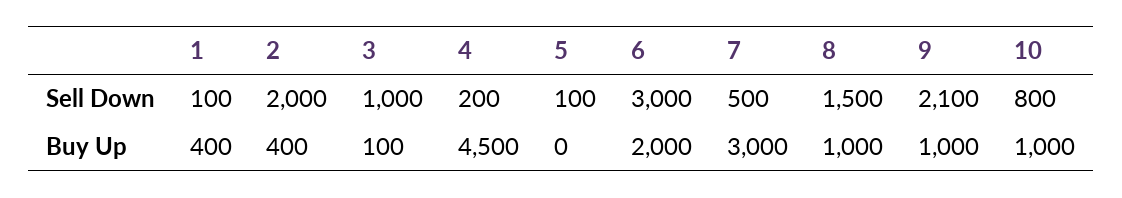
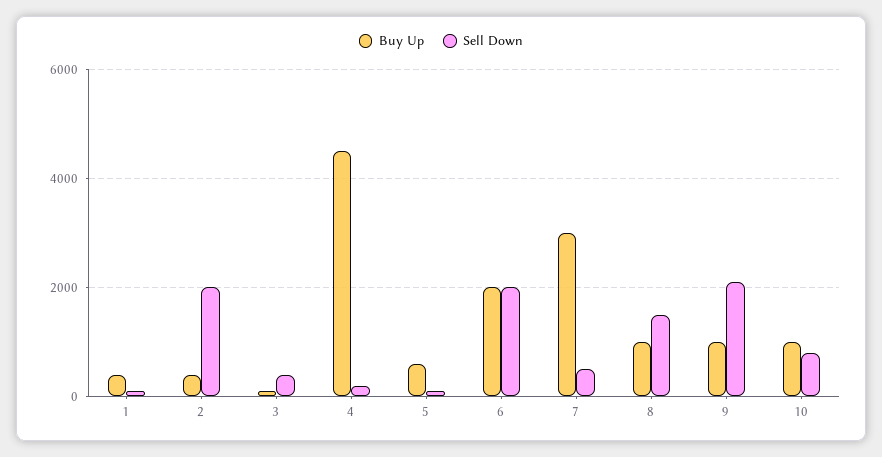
Sell Down, 3: 1000 -> 400
Sell Down, 6: 3000 -> 2000
Buy Up, 5: 0 -> 600

